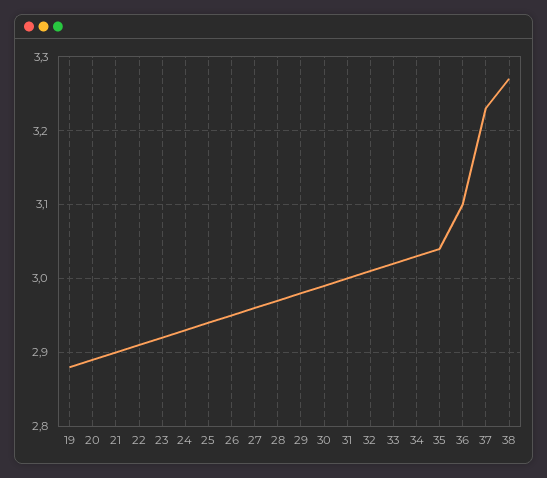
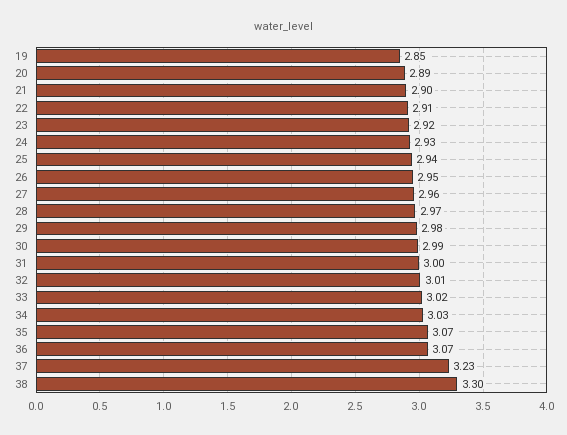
19: 2.88 -> 2.85
35: 3.04 -> 3.07
36: 3.1 -> 3.07
38: 3.27 -> 3.3

